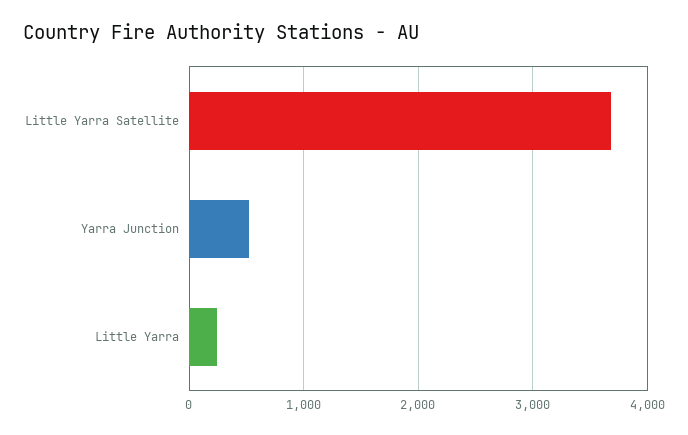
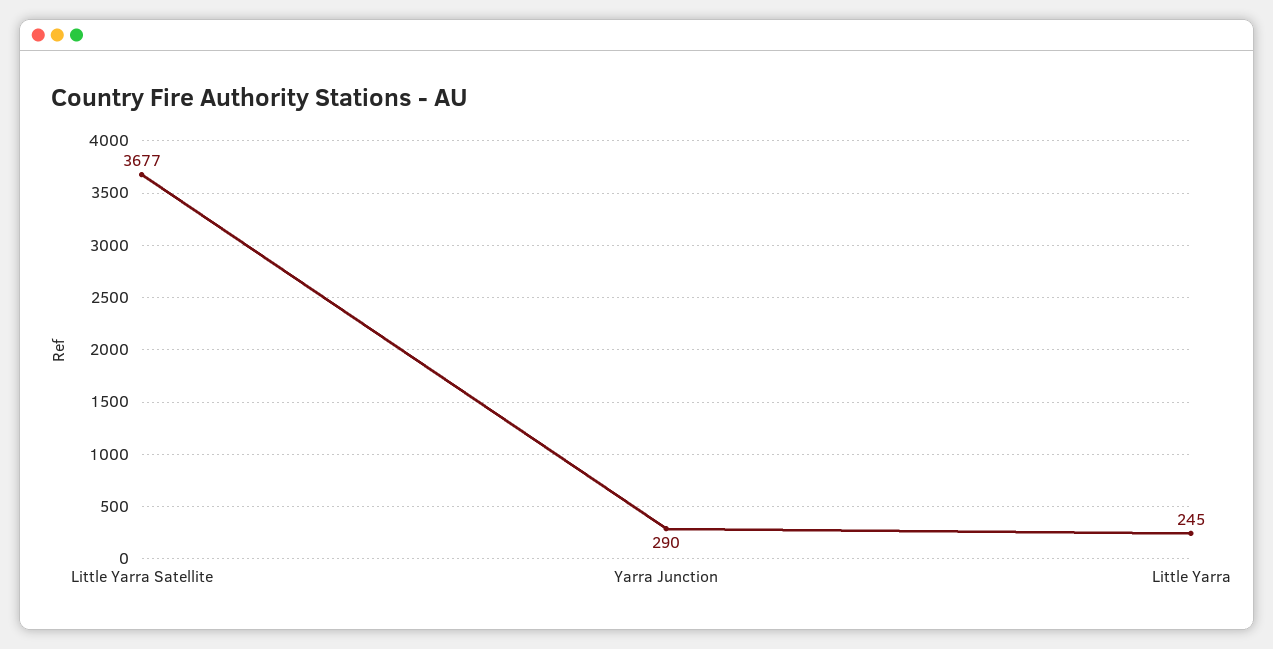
Yarra Junction: 500 -> 290

